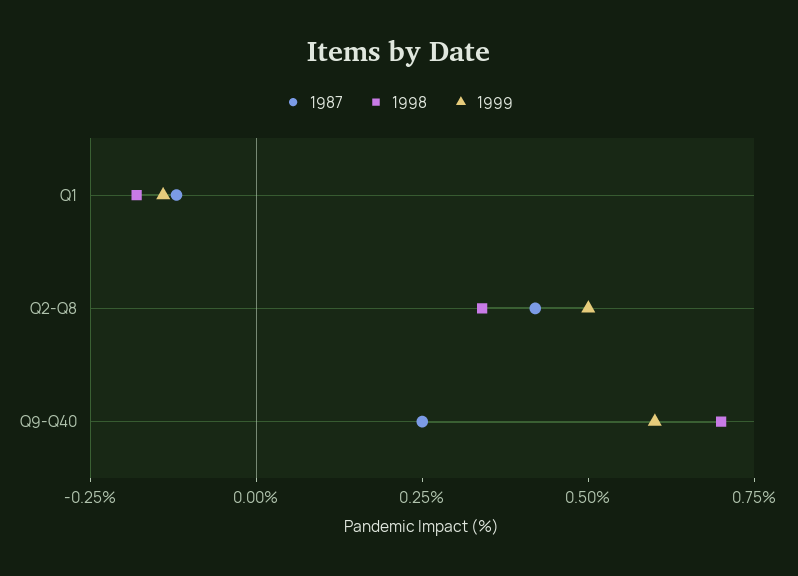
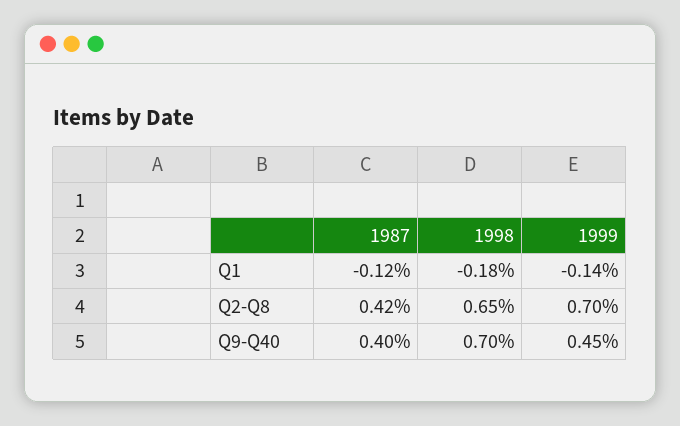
1998, Q2-Q8: 0.35 -> 0.65
1999, Q2-Q8: 0.5 -> 0.7
1987, Q9-Q40: 0.25 -> 0.4
1999, Q9-Q40: 0.6 -> 0.45

